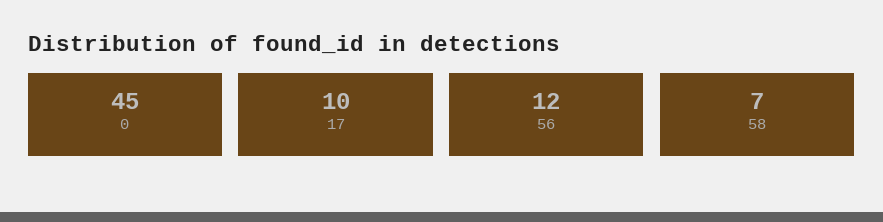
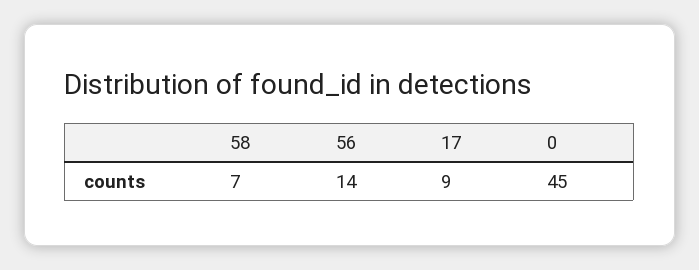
17: 10 -> 9
56: 12 -> 14

